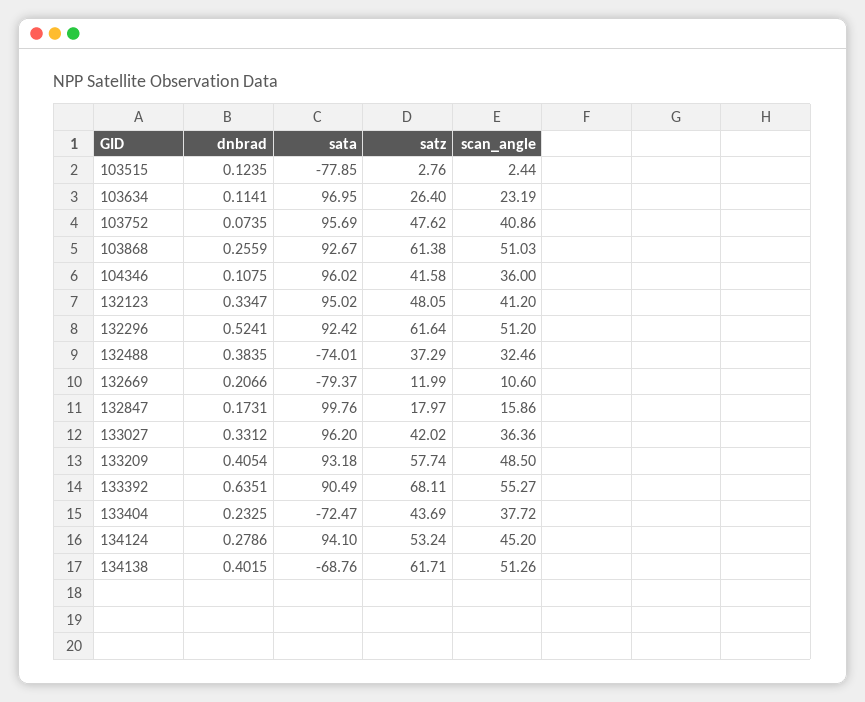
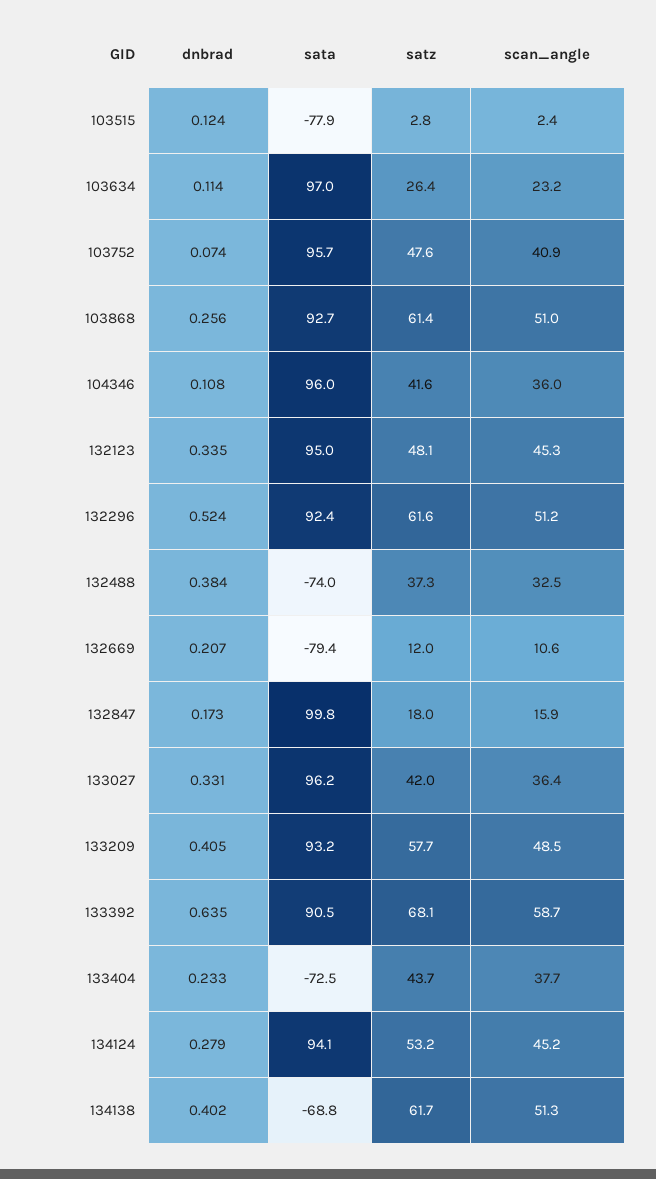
scan_angle, 132123: 41.2 -> 45.3
scan_angle, 133392: 55.27 -> 58.7

